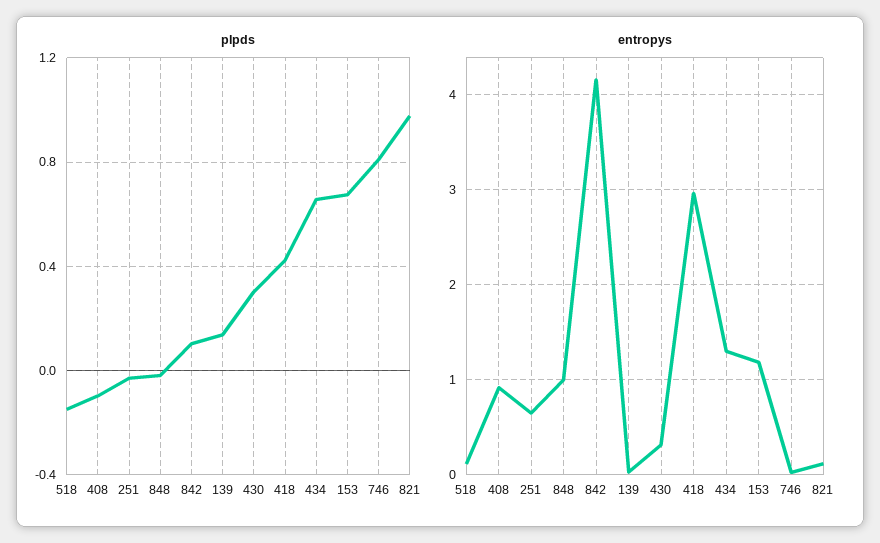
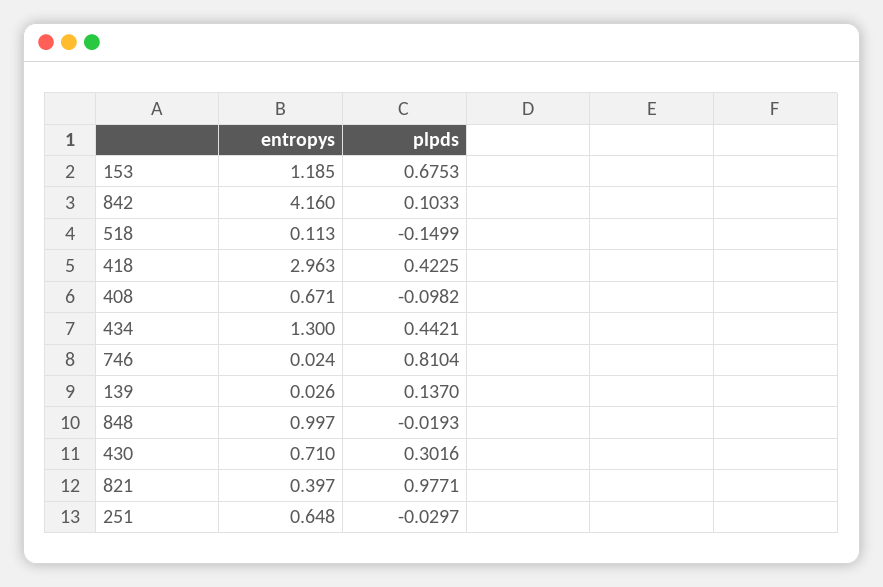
plpds, 434: 0.65 -> 0.4421
entropys, 408: 0.9 -> 0.671
entropys, 430: 0.3 -> 0.71
entropys, 821: 0.1 -> 0.397

